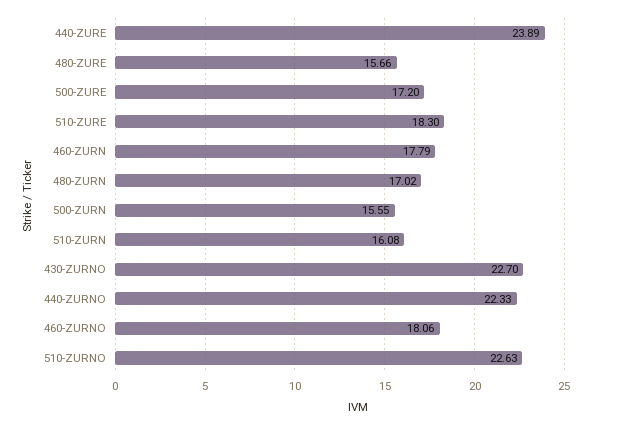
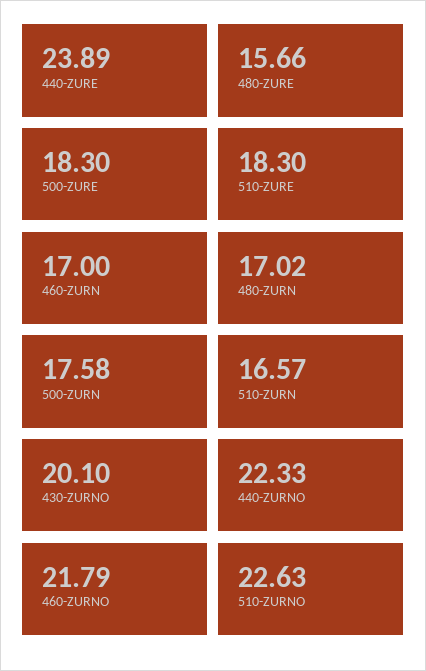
500-ZURE: 17.2 -> 18.3
460-ZURN: 17.79 -> 17
500-ZURN: 15.55 -> 17.58
510-ZURN: 16.08 -> 16.57
430-ZURNO: 22.7 -> 20.1
460-ZURNO: 18.06 -> 21.79

